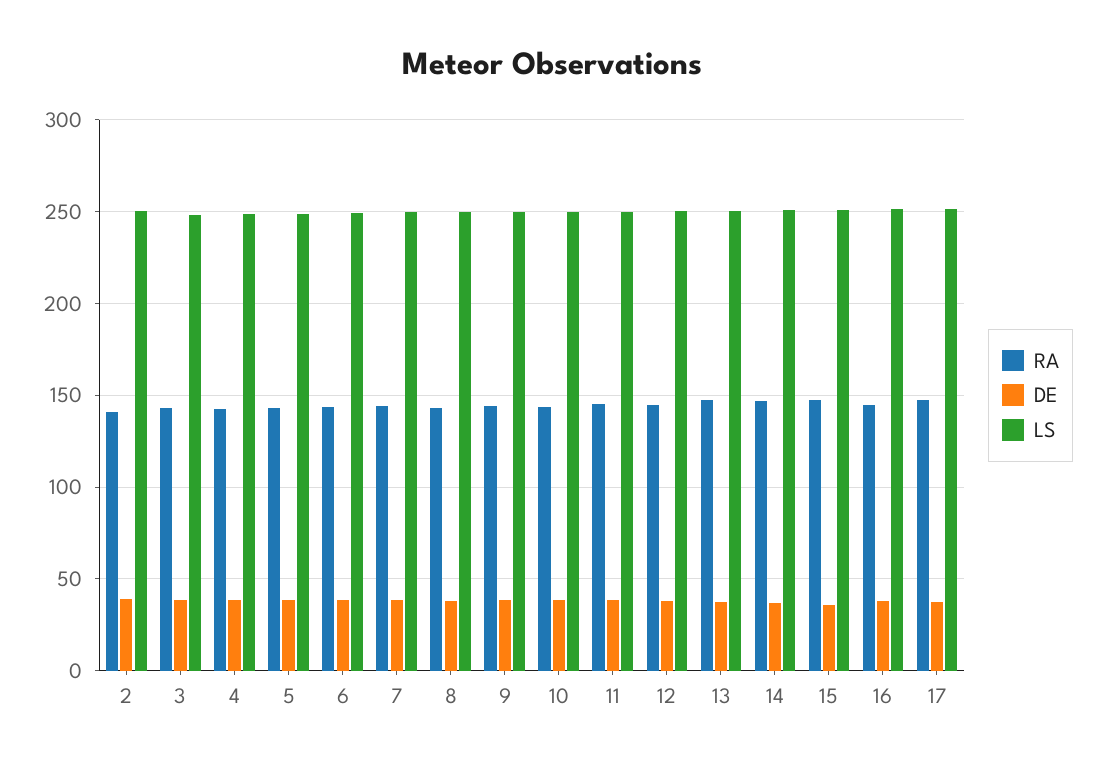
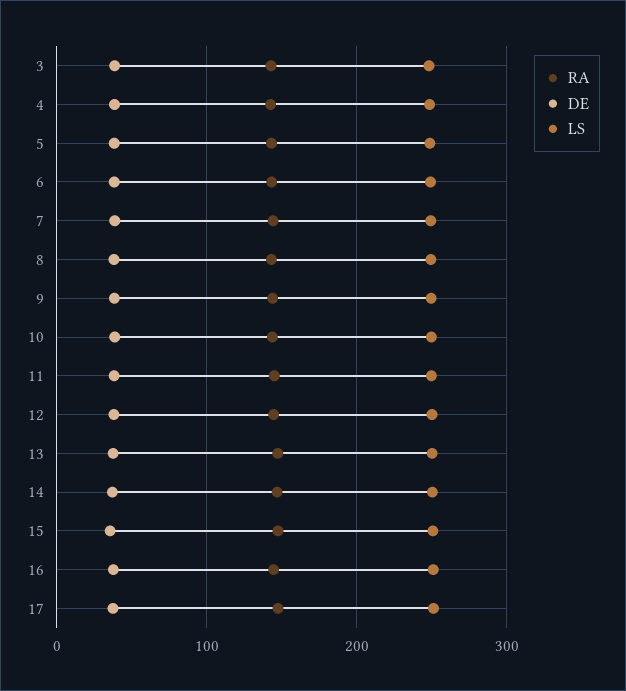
RA, 2: 140 -> none
DE, 2: 40 -> none
LS, 2: 250 -> none

